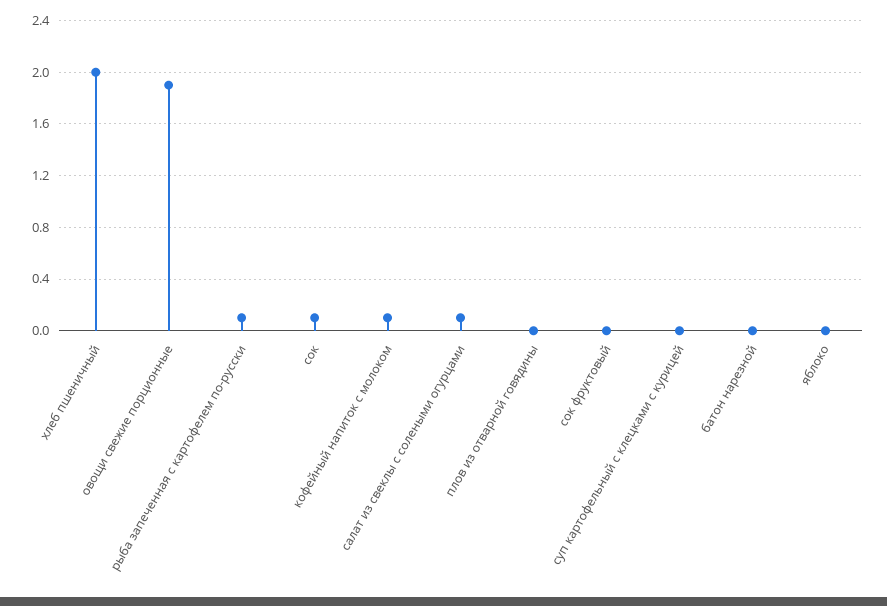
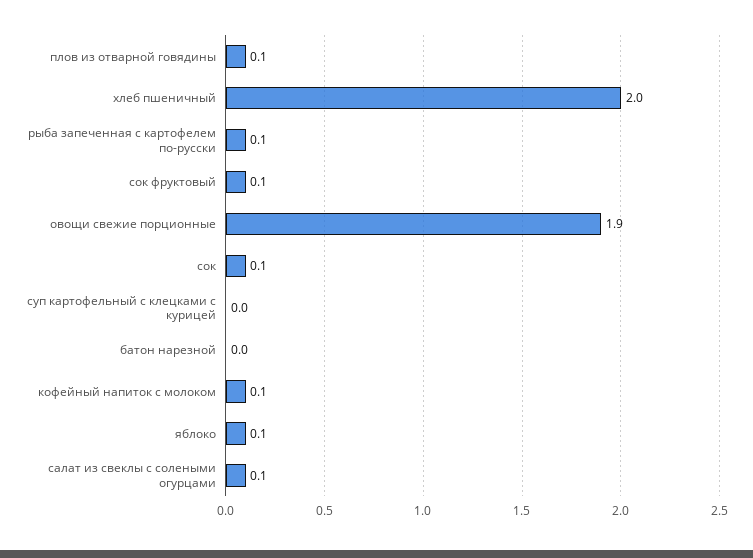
плов из отварной говядины: 0 -> 0.1
сок фруктовый: 0 -> 0.1
яблоко: 0 -> 0.1

